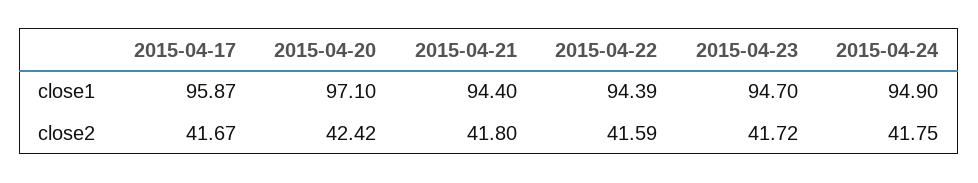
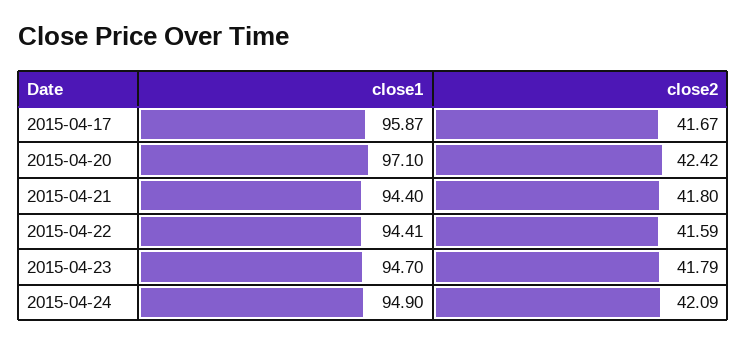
2015-04-22, close1: 94.39 -> 94.41
2015-04-23, close2: 41.72 -> 41.79
2015-04-24, close2: 41.75 -> 42.09

